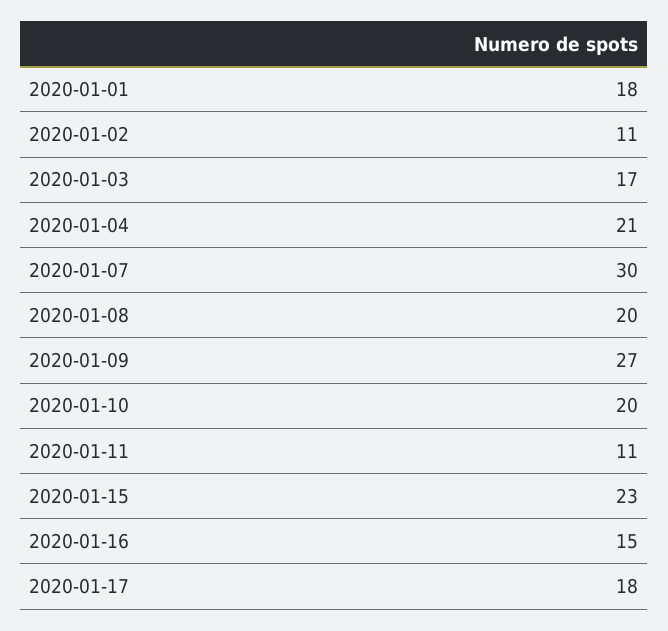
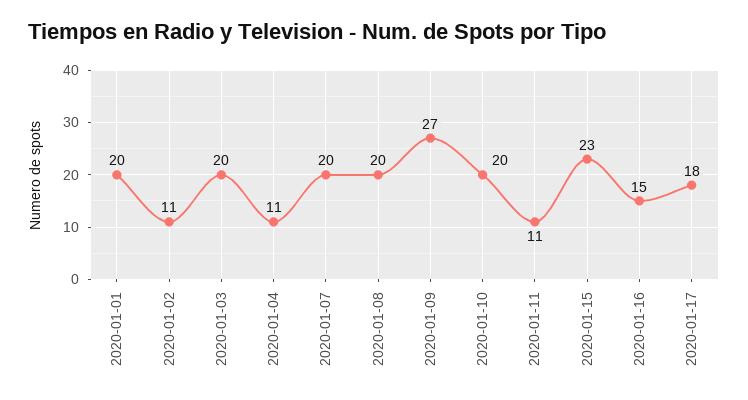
2020-01-01: 18 -> 20
2020-01-03: 17 -> 20
2020-01-04: 21 -> 11
2020-01-07: 30 -> 20

